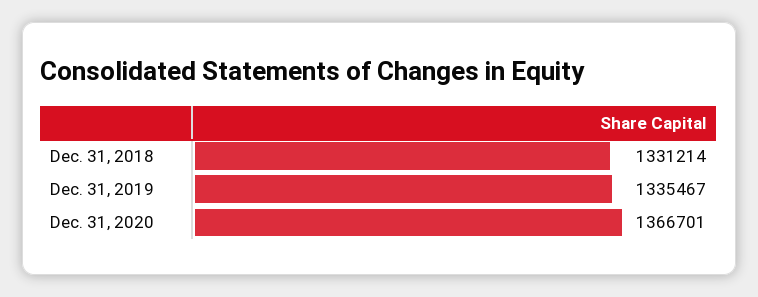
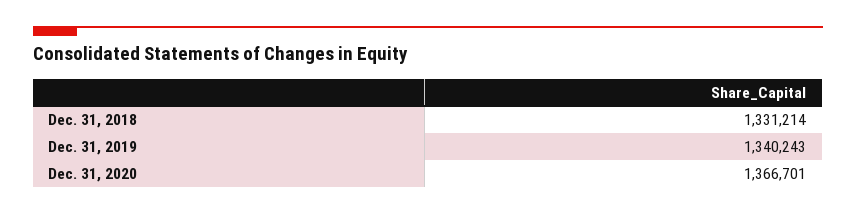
Dec. 31, 2019: 1335467 -> 1340243

